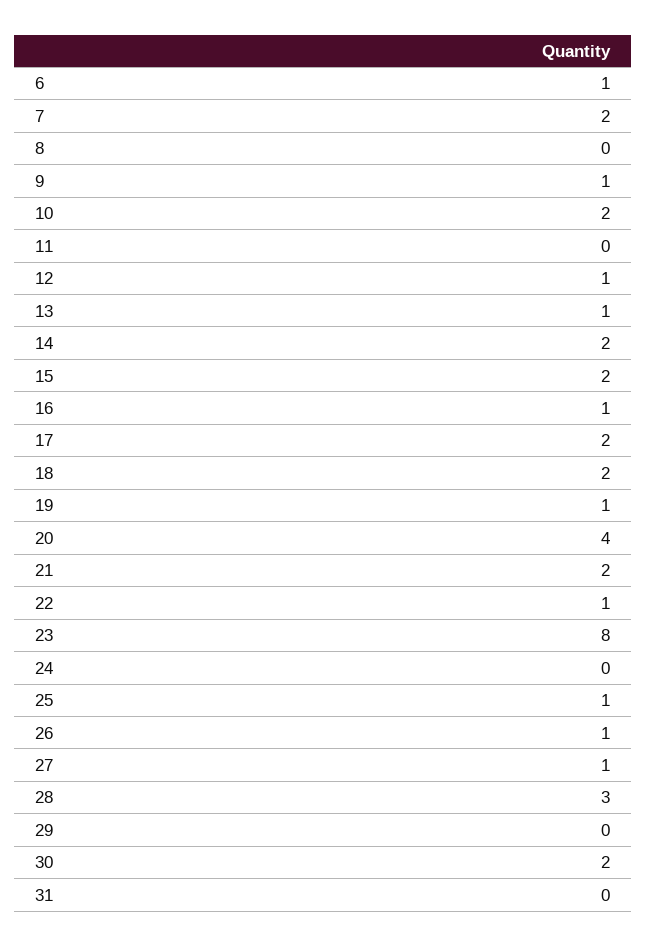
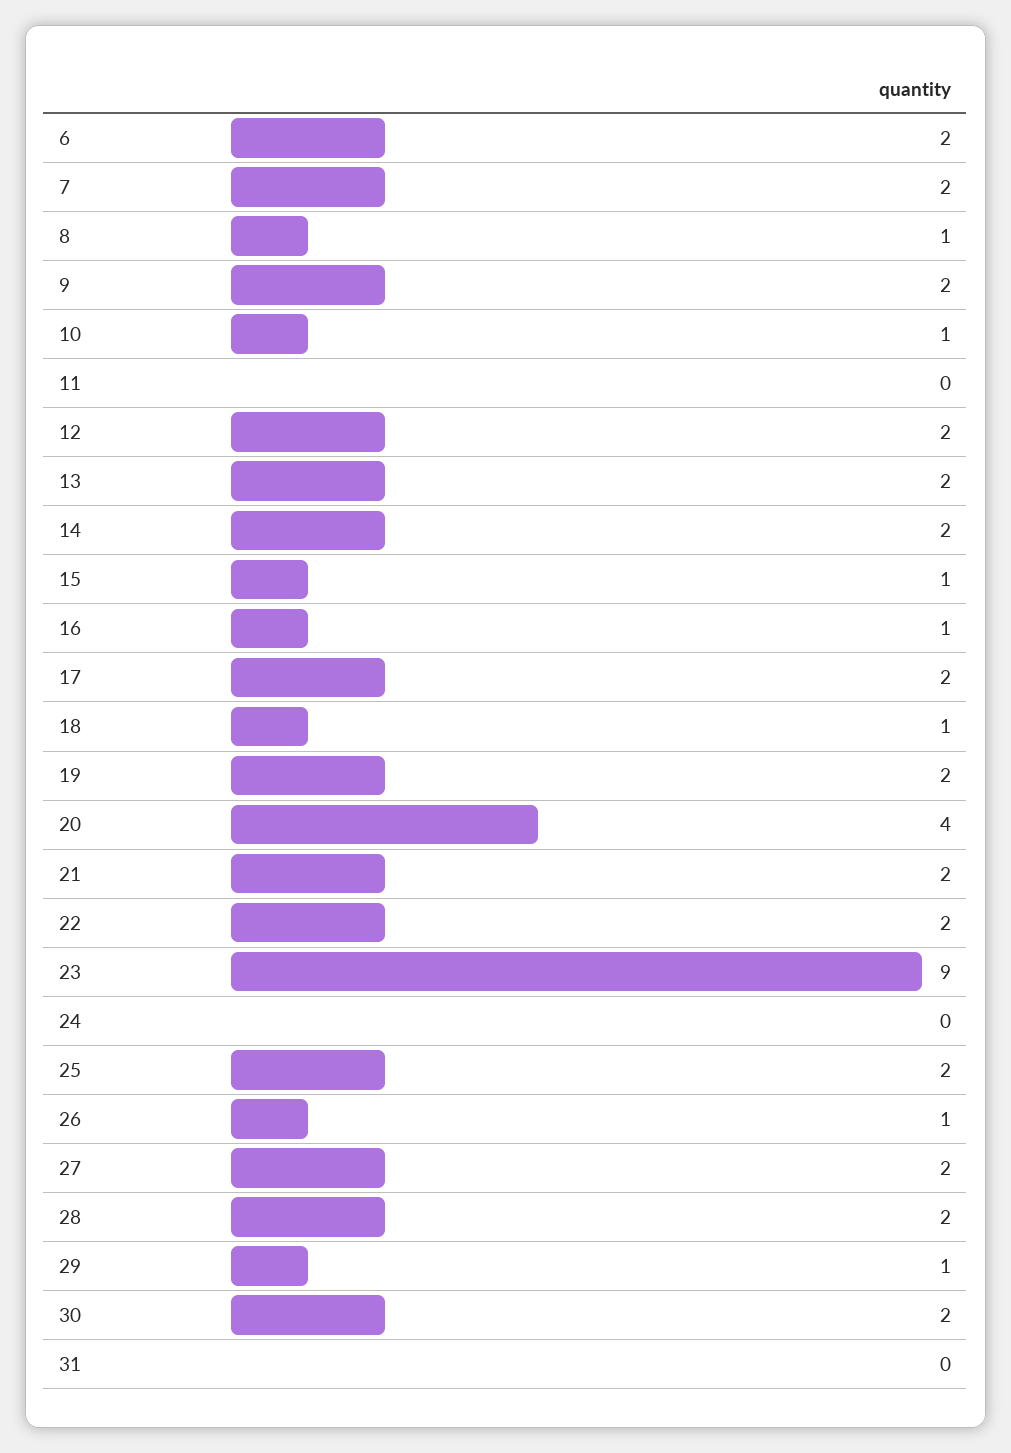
6: 1 -> 2
8: 0 -> 1
9: 1 -> 2
10: 2 -> 1
12: 1 -> 2
13: 1 -> 2
15: 2 -> 1
18: 2 -> 1
19: 1 -> 2
22: 1 -> 2
23: 8 -> 9
25: 1 -> 2
27: 1 -> 2
28: 3 -> 2
29: 0 -> 1

